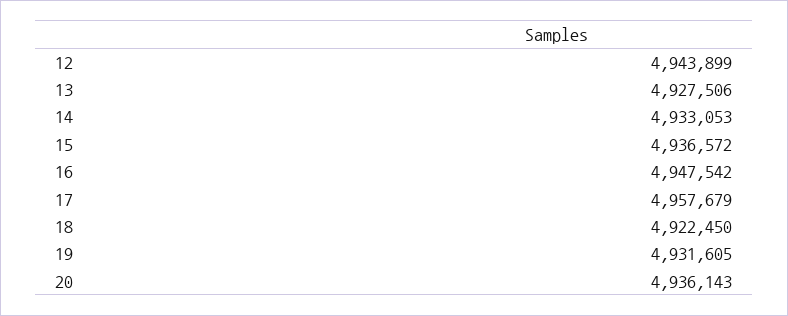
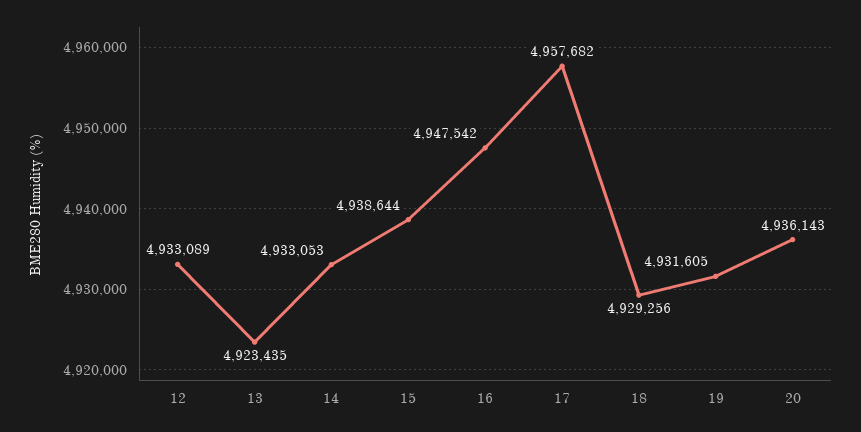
12: 4943899 -> 4933089
13: 4927506 -> 4923435
15: 4936572 -> 4938644
17: 4957679 -> 4957682
18: 4922450 -> 4929256

